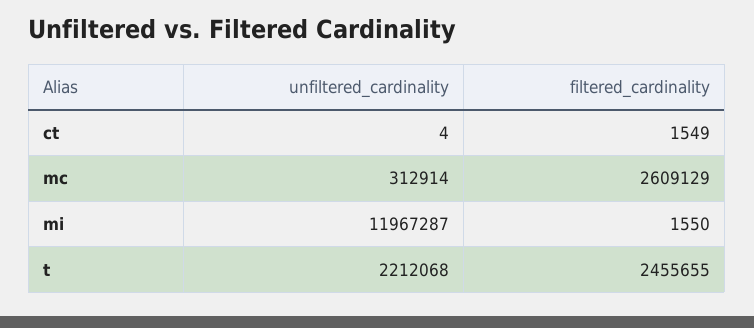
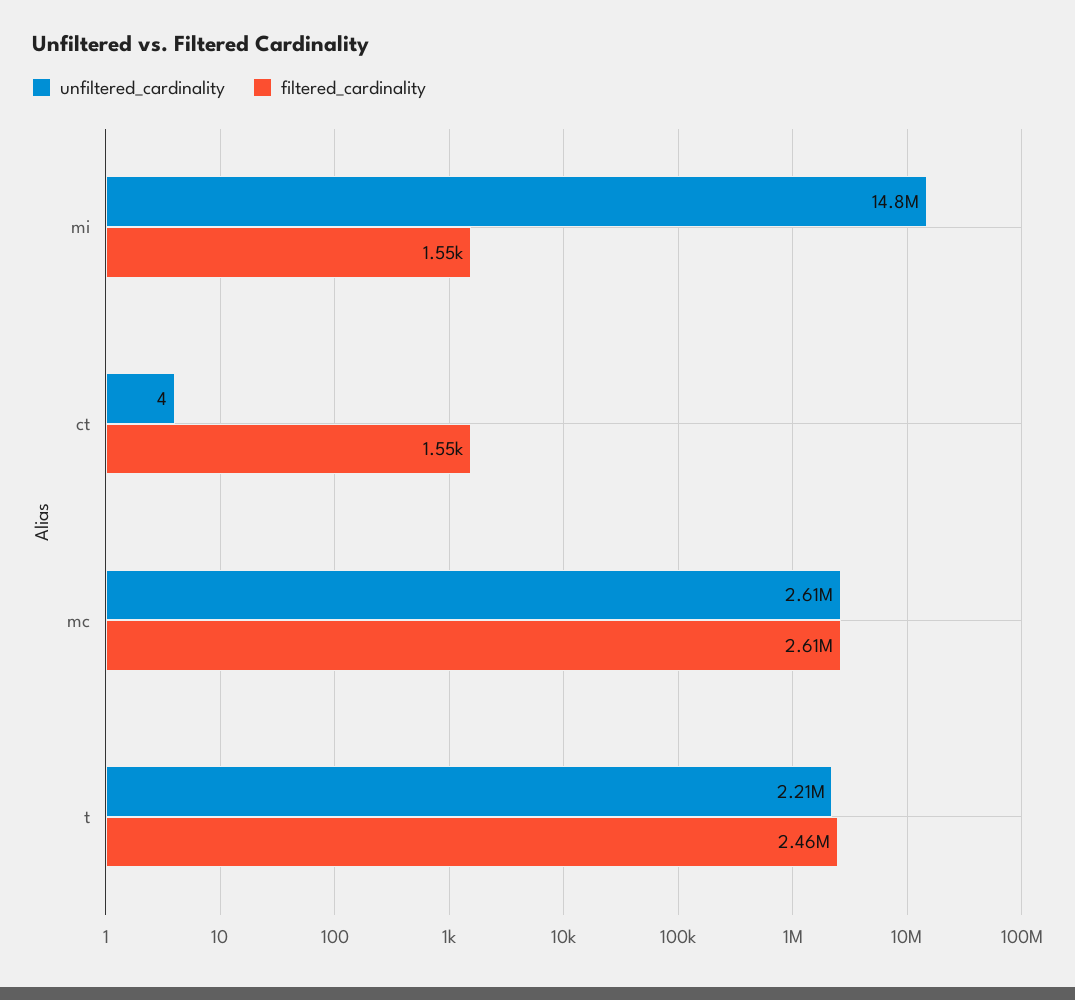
unfiltered_cardinality, mc: 312914 -> 2610000
unfiltered_cardinality, mi: 11967287 -> 14800000

